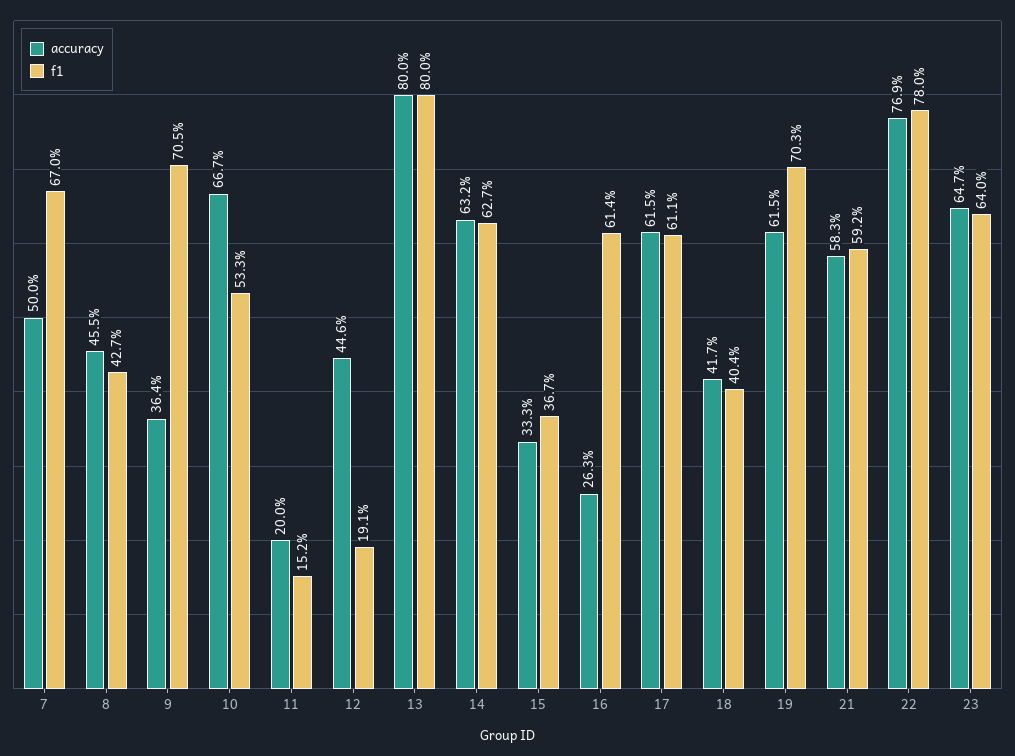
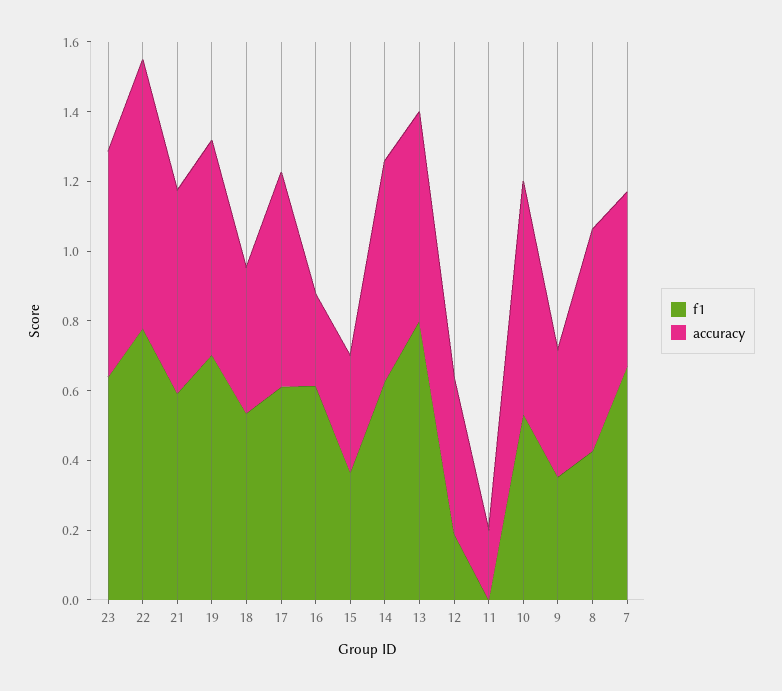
accuracy, 8: 0.455 -> 0.65
f1, 9: 0.705 -> 0.35
f1, 11: 0.152 -> 0
accuracy, 13: 0.8 -> 0.6
f1, 18: 0.404 -> 0.55

